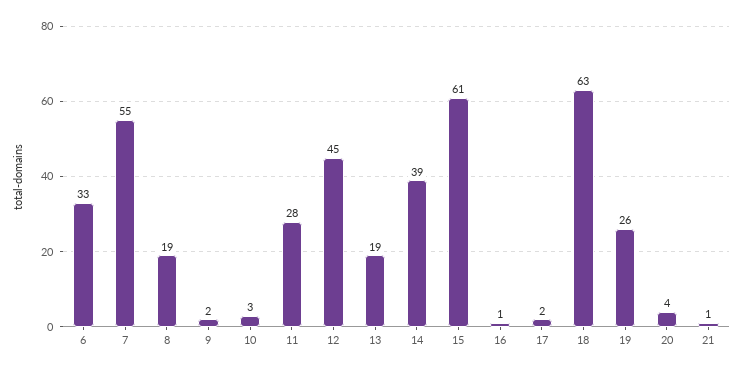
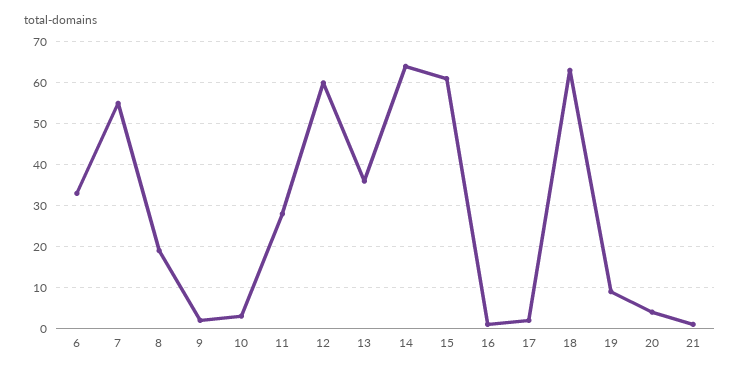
12: 45 -> 60
13: 19 -> 35
14: 39 -> 65
19: 26 -> 10

